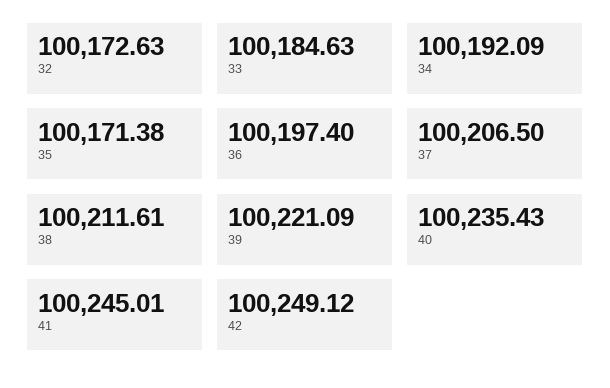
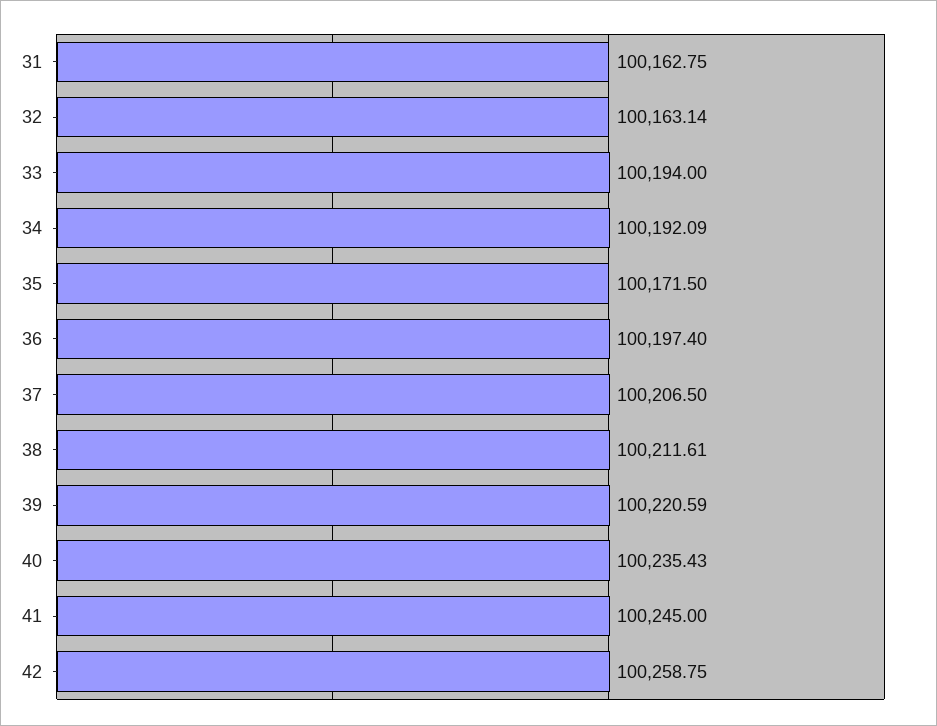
32: 100172.63 -> 100163.14
33: 100184.63 -> 100194
35: 100171.38 -> 100171.5
39: 100221.09 -> 100220.59
41: 100245.01 -> 100245
42: 100249.12 -> 100258.75
31: none -> 100162.75

